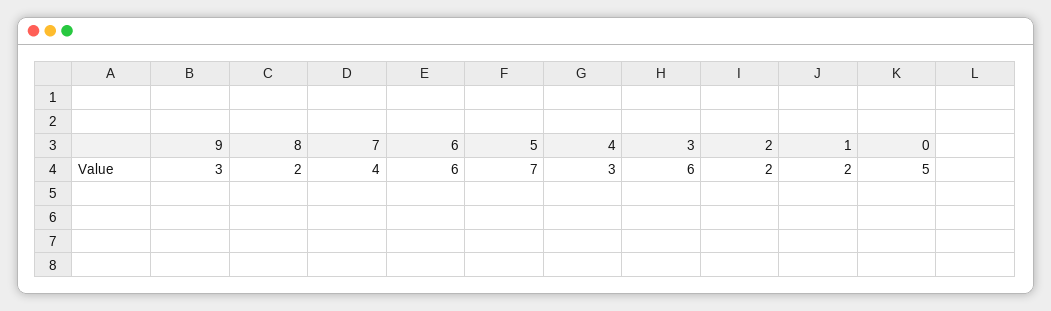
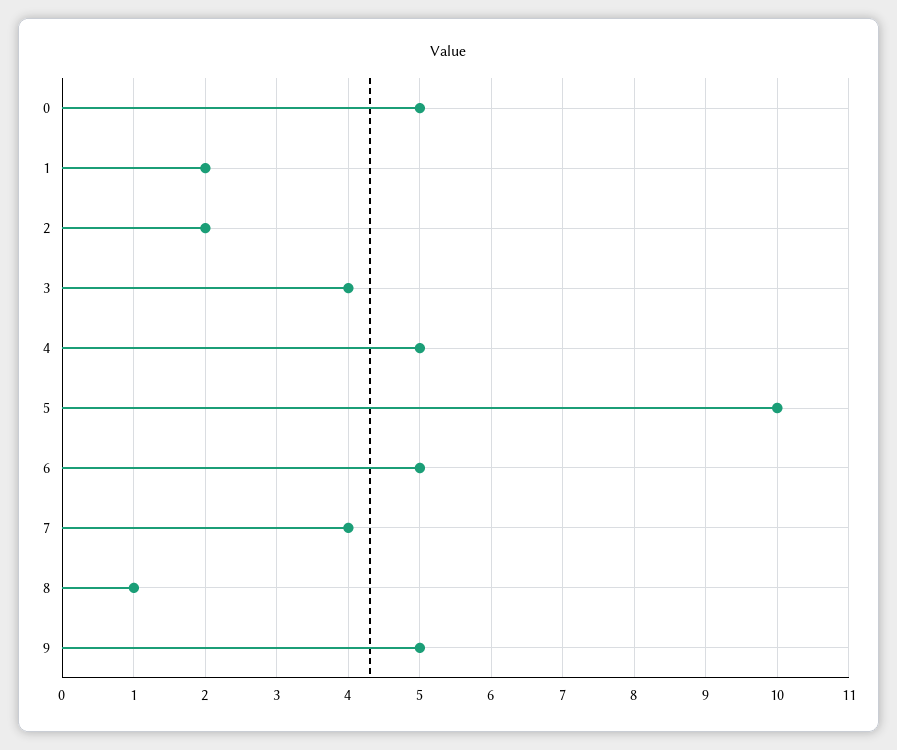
9: 3 -> 5
8: 2 -> 1
6: 6 -> 5
5: 7 -> 10
4: 3 -> 5
3: 6 -> 4

